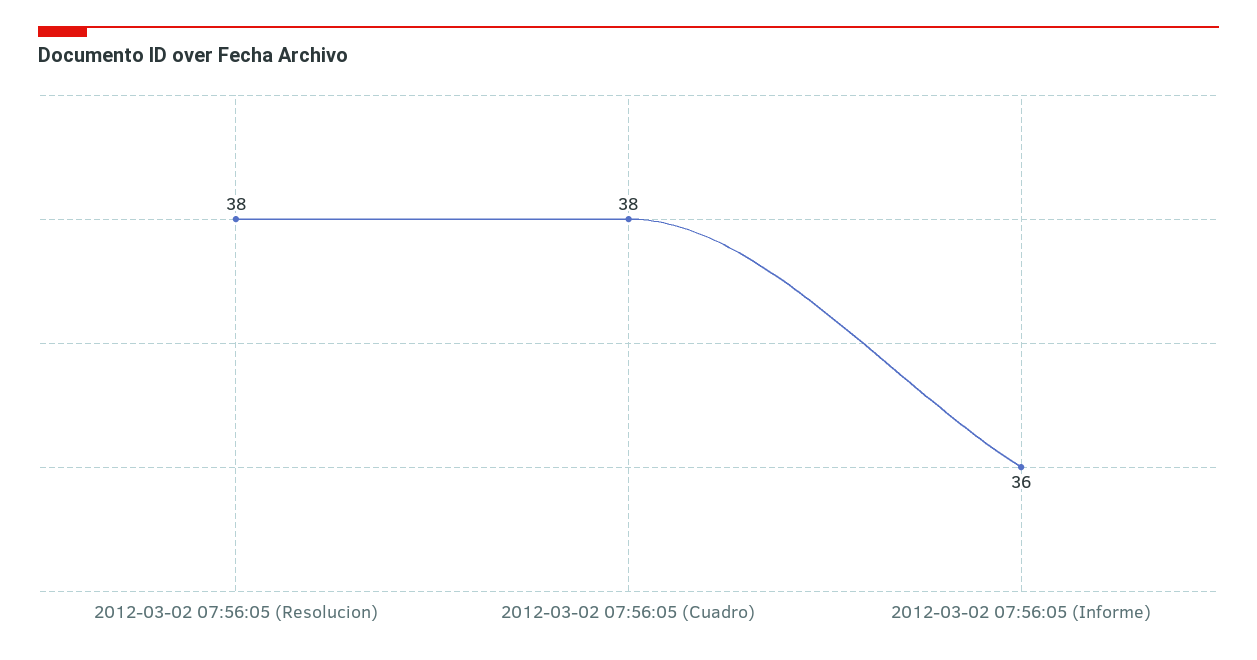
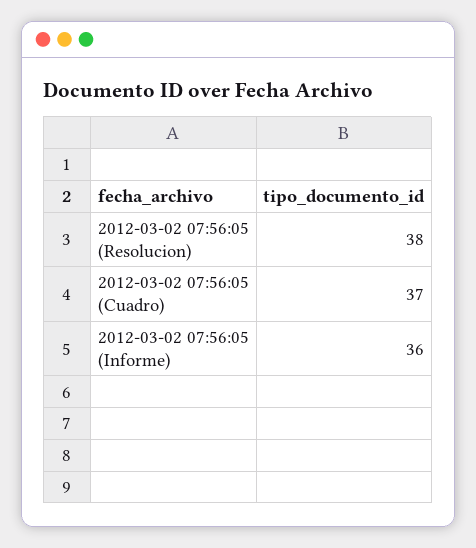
2012-03-02 07:56:05 (Cuadro): 38 -> 37

